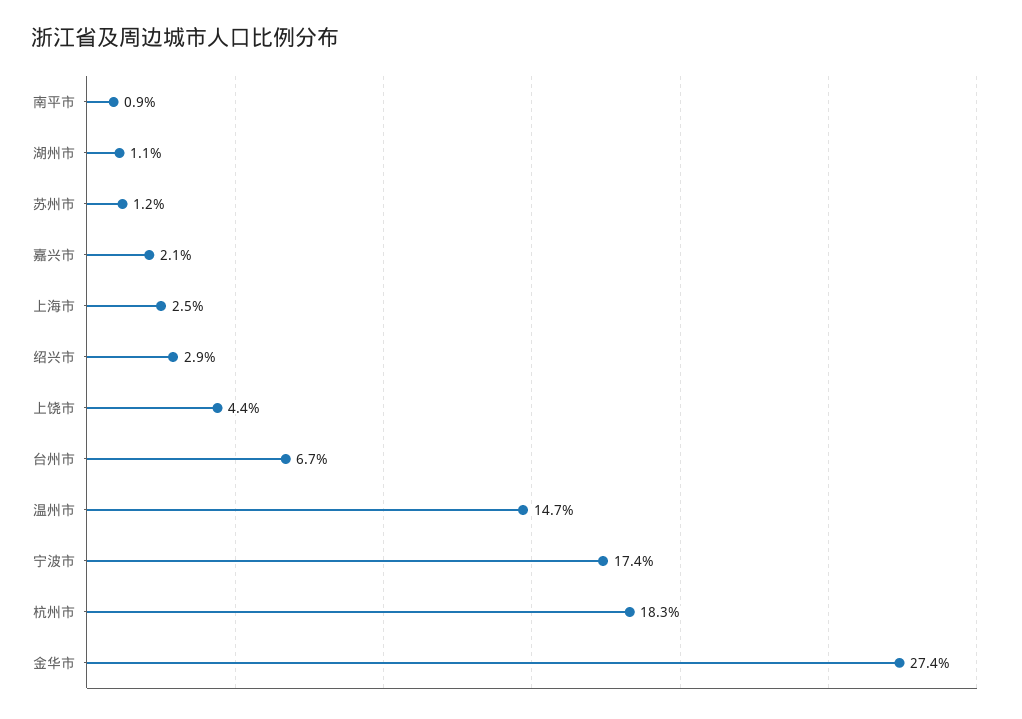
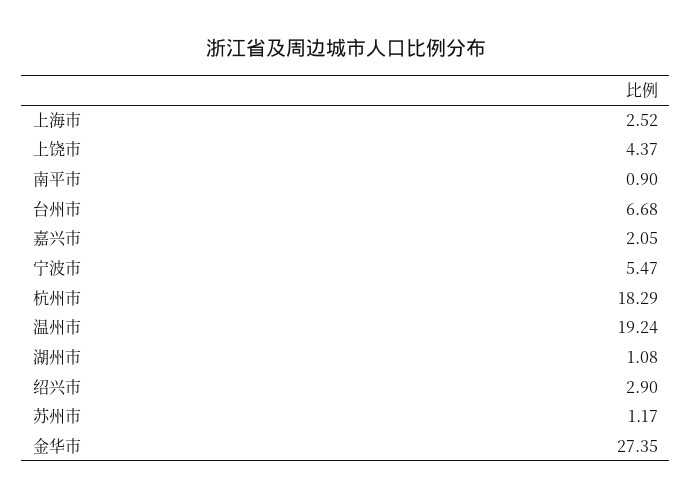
温州市: 14.7 -> 19.24
宁波市: 17.4 -> 5.47

